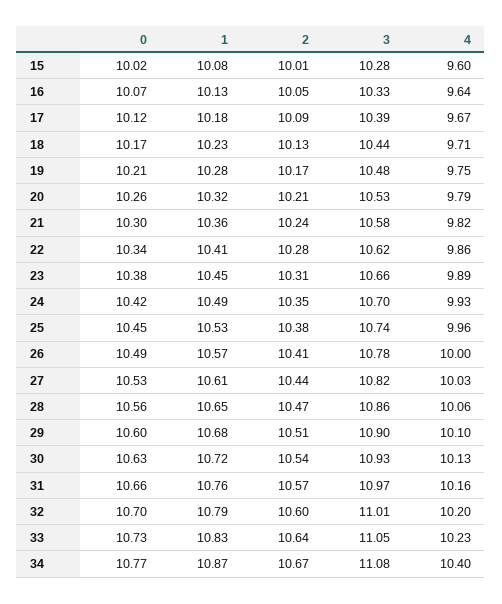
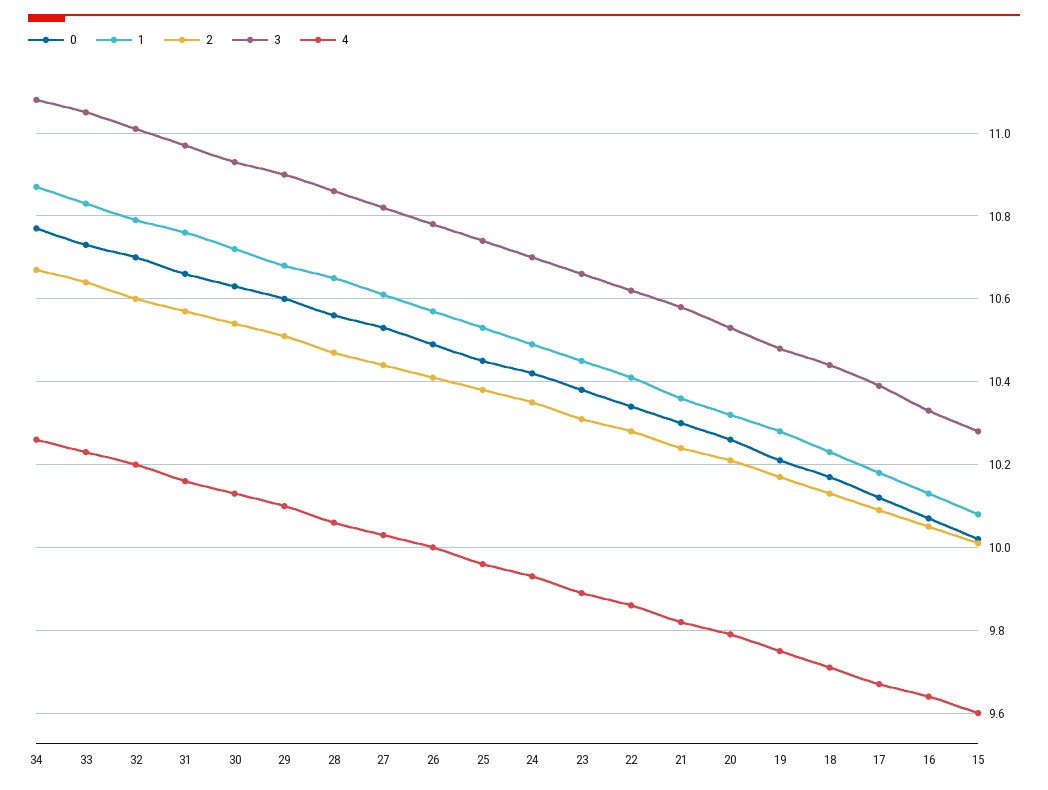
4, 34: 10.4 -> 10.25

